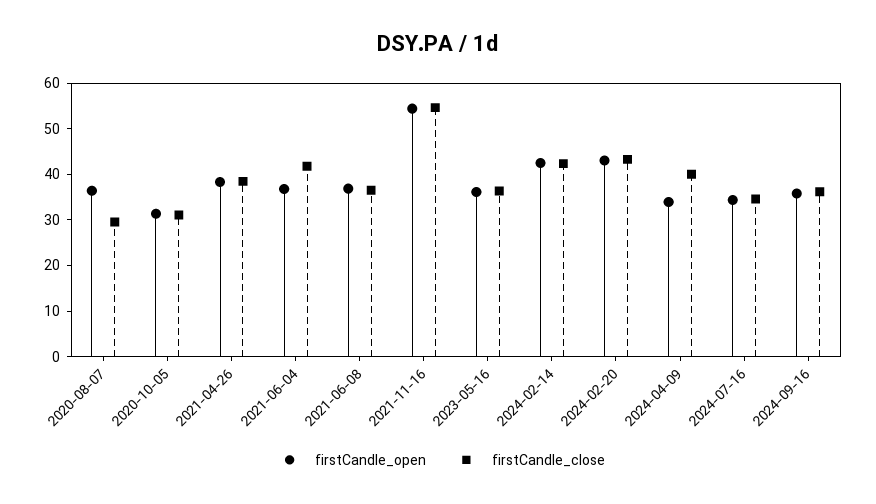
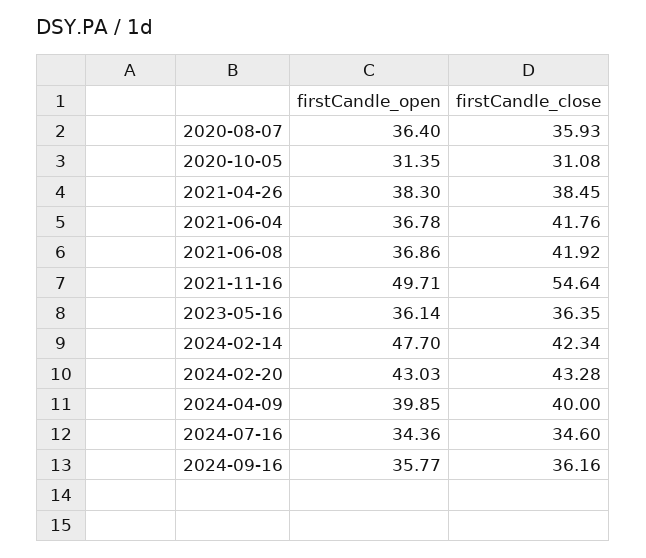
firstCandle_close, 2020-08-07: 30 -> 35.93
firstCandle_close, 2021-06-08: 36 -> 41.92
firstCandle_open, 2021-11-16: 54 -> 49.71
firstCandle_open, 2024-02-14: 42 -> 47.7
firstCandle_open, 2024-04-09: 34 -> 39.85

